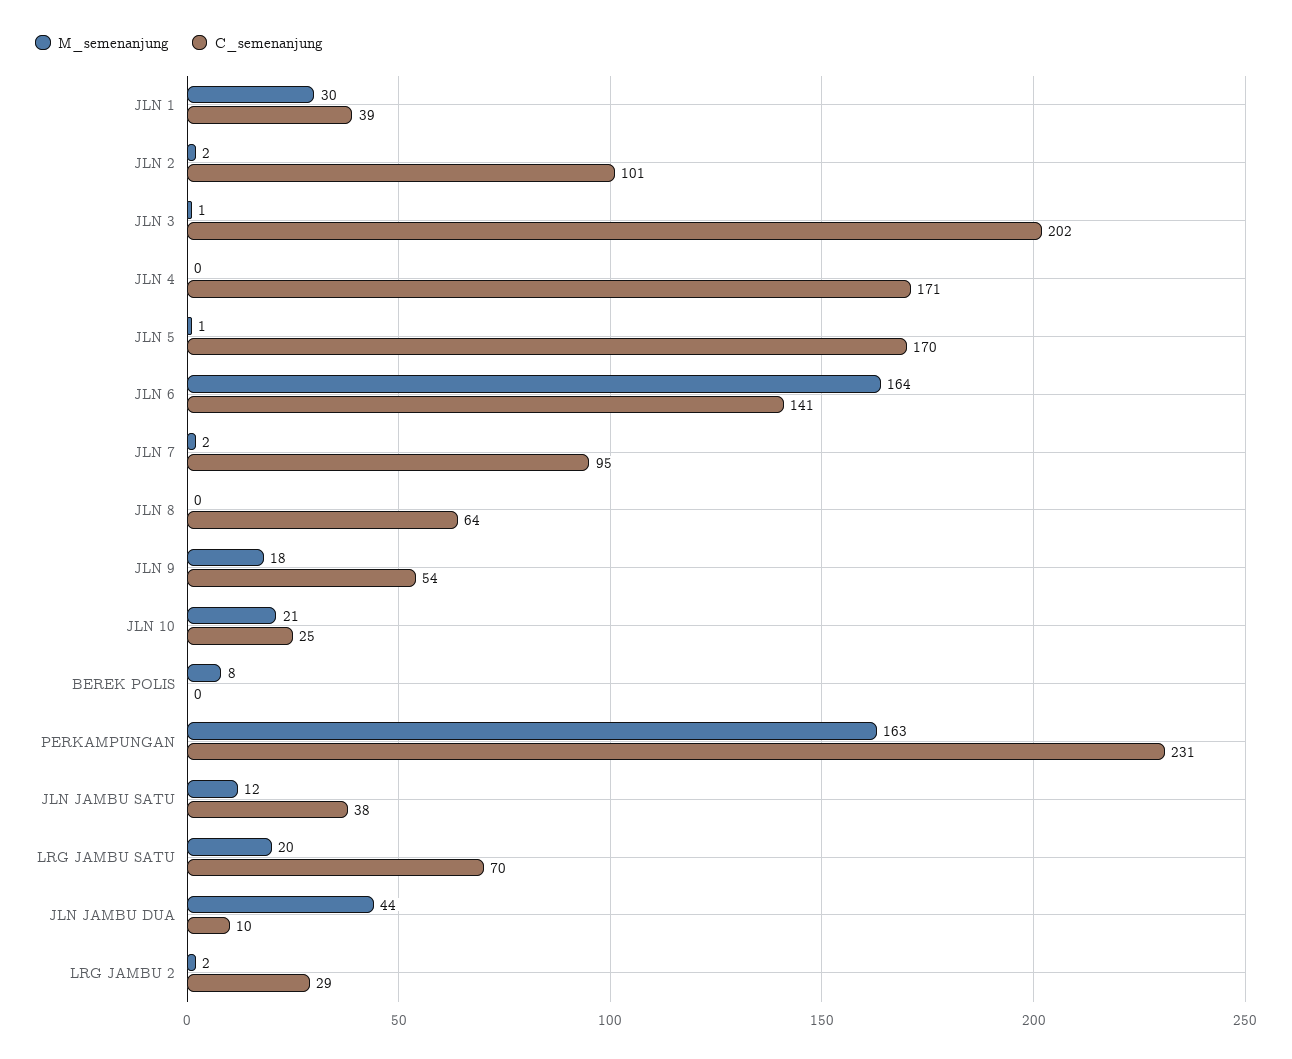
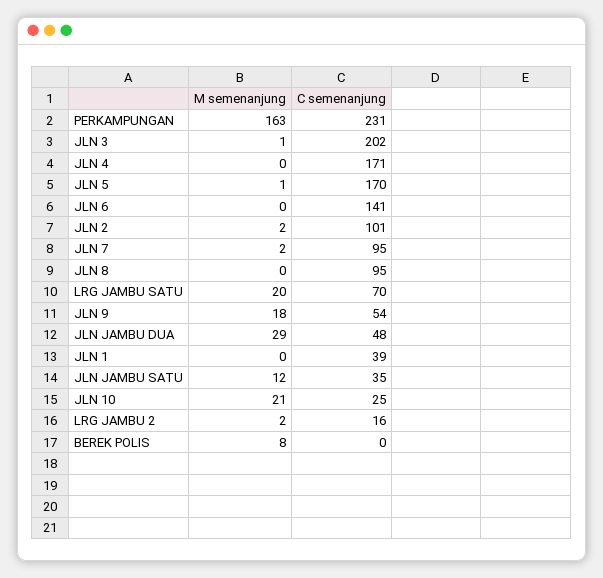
M_semenanjung, JLN 1: 30 -> 0
M_semenanjung, JLN 6: 164 -> 0
C_semenanjung, JLN 8: 64 -> 95
C_semenanjung, JLN JAMBU SATU: 38 -> 35
M_semenanjung, JLN JAMBU DUA: 44 -> 29
C_semenanjung, JLN JAMBU DUA: 10 -> 48
C_semenanjung, LRG JAMBU 2: 29 -> 16

